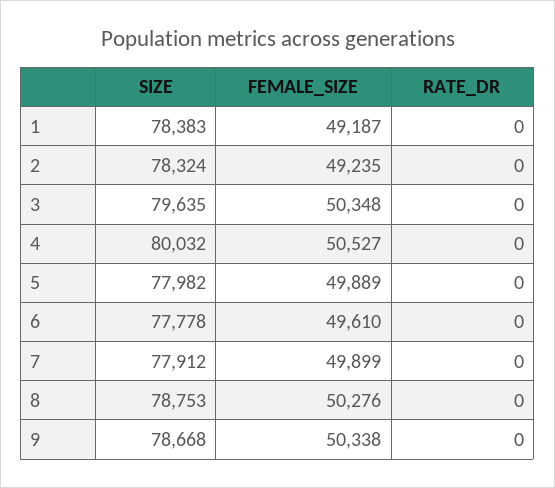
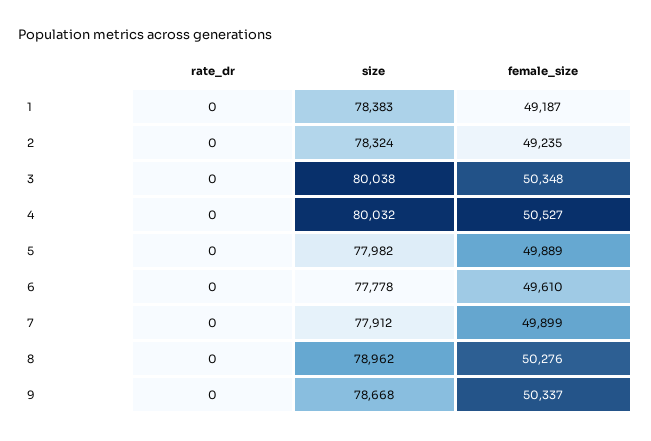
SIZE, 3: 79635 -> 80038
SIZE, 8: 78753 -> 78962
FEMALE_SIZE, 9: 50338 -> 50337

